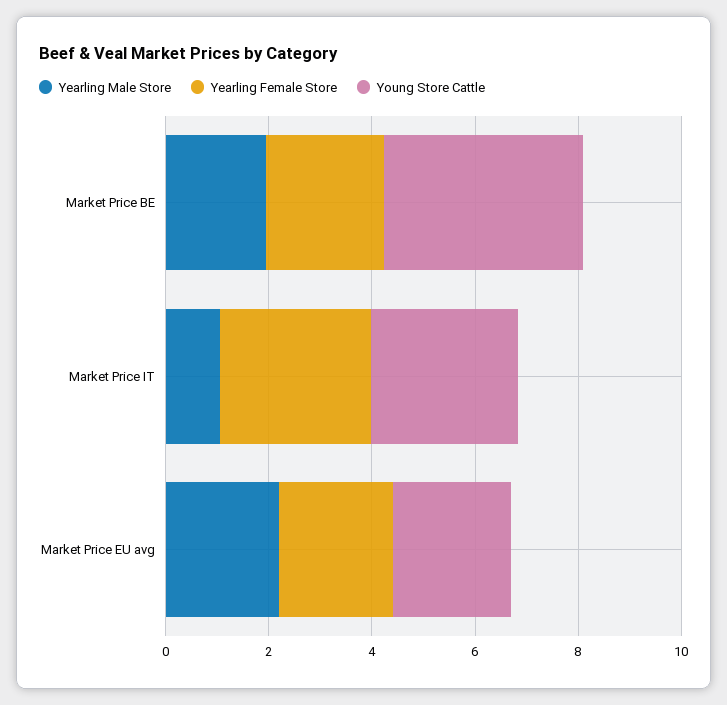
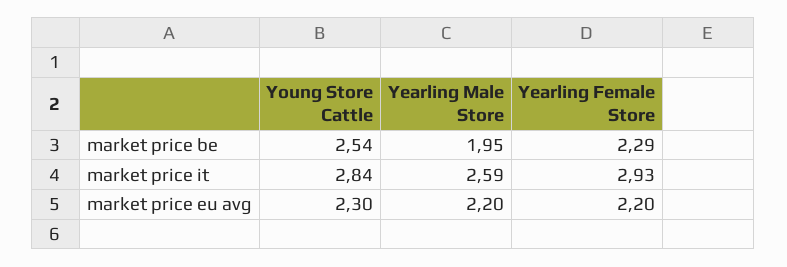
Young Store Cattle, Market Price BE: 4 -> 2.54
Yearling Male Store, Market Price IT: 1 -> 2.59

